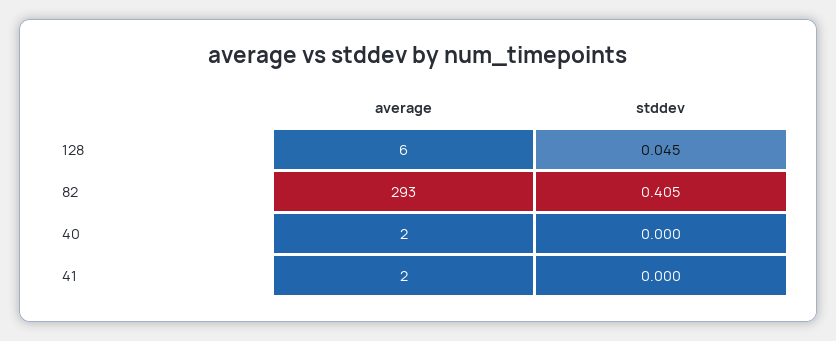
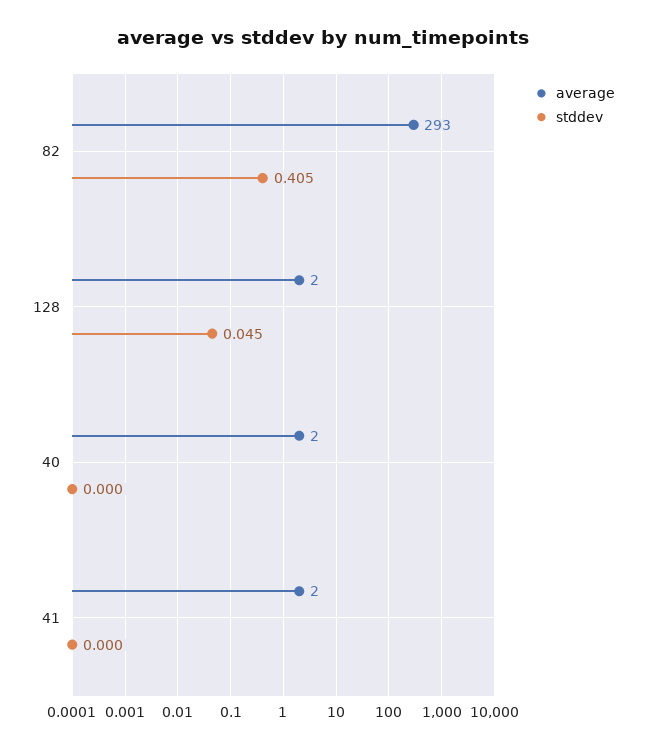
average, 128: 6 -> 2

